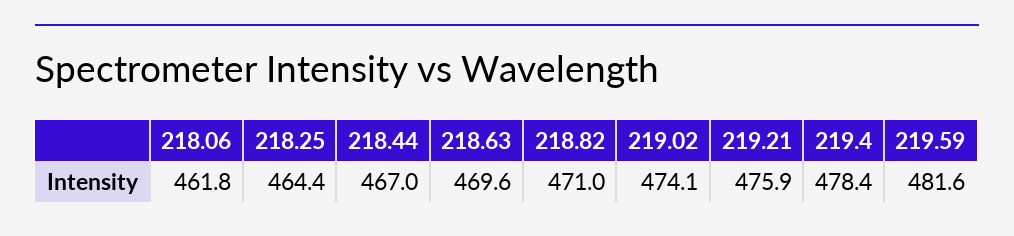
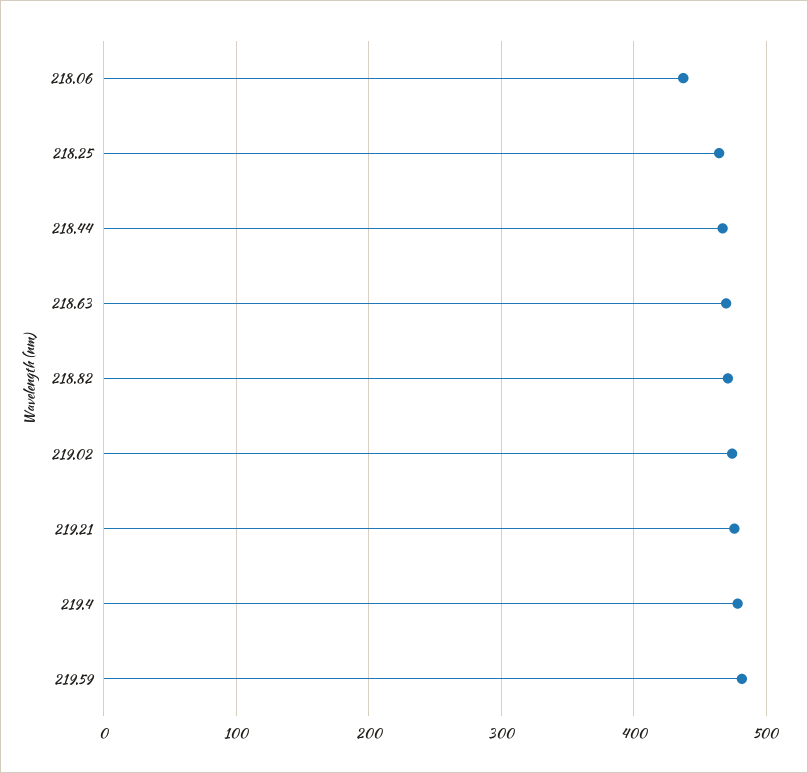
218.06: 461.8 -> 440

